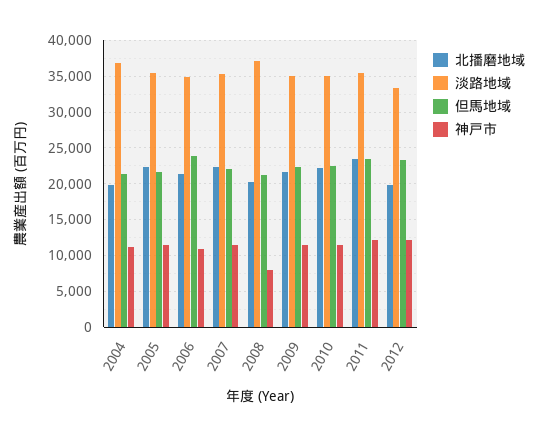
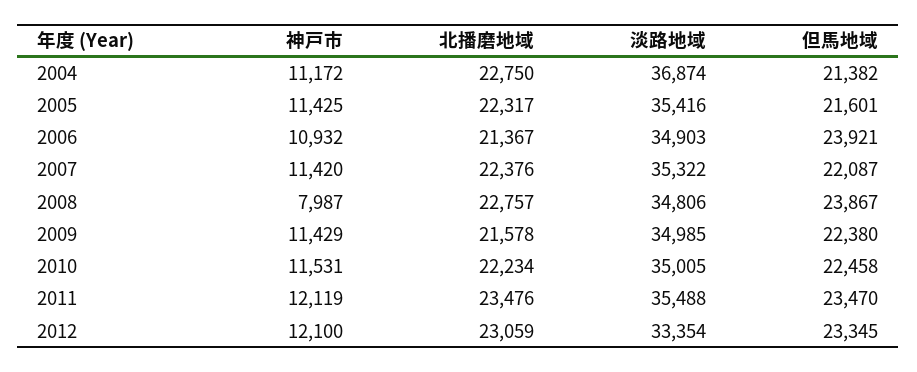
北播磨地域, 2004: 20000 -> 22750
北播磨地域, 2008: 20000 -> 22757
淡路地域, 2008: 37000 -> 34806
但馬地域, 2008: 21000 -> 23867
北播磨地域, 2012: 20000 -> 23059

